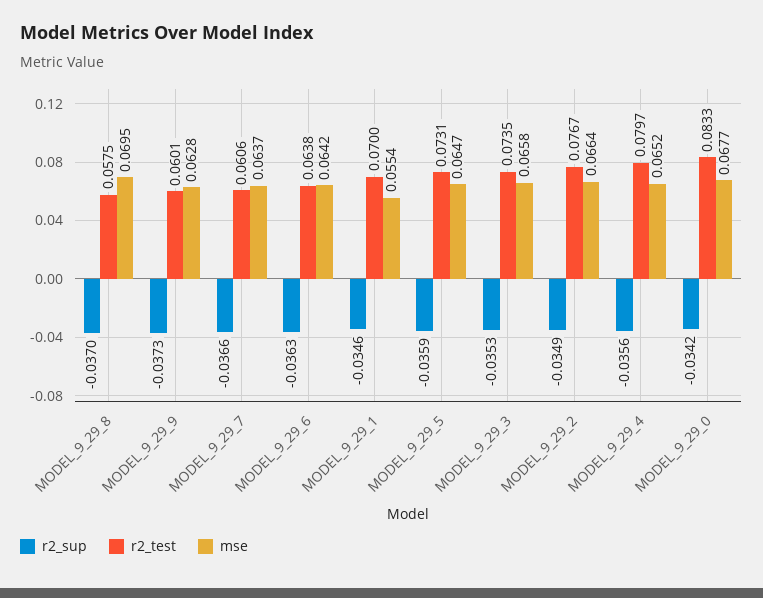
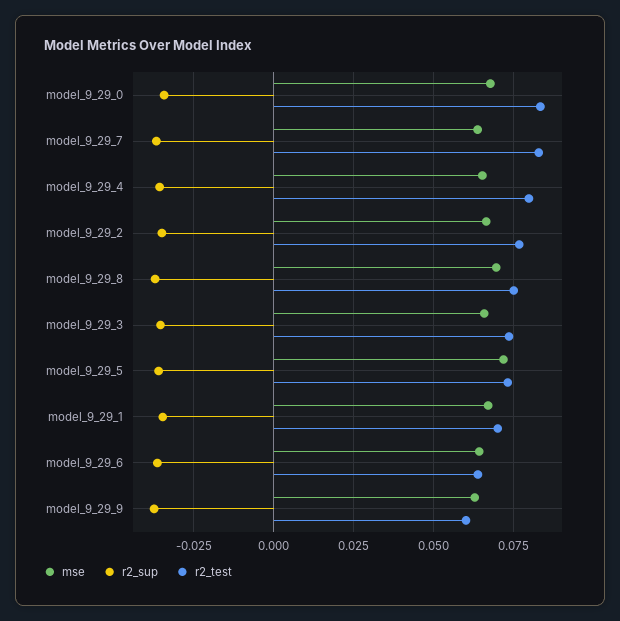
r2_test, MODEL_9_29_8: 0.0575 -> 0.075
r2_test, MODEL_9_29_7: 0.0606 -> 0.0825
mse, MODEL_9_29_1: 0.0554 -> 0.0675
mse, MODEL_9_29_5: 0.0647 -> 0.0725

